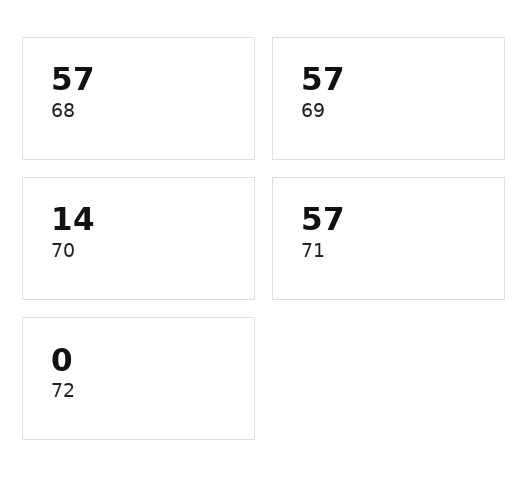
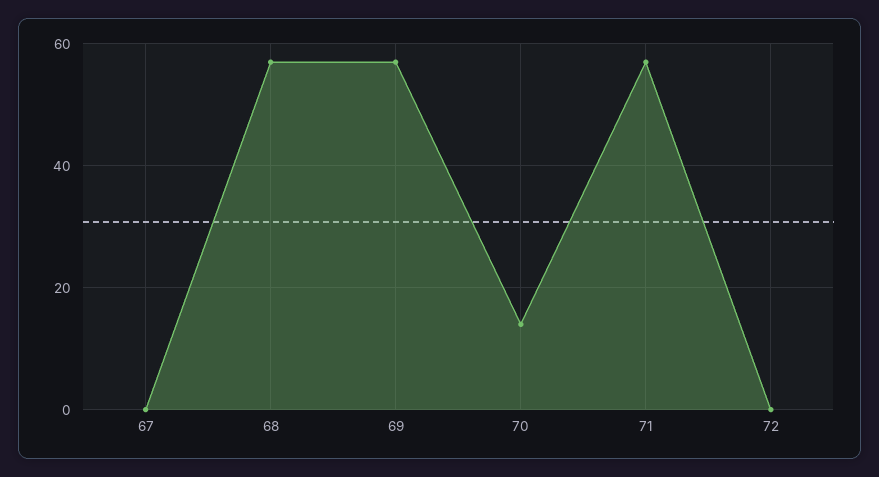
67: none -> 0

